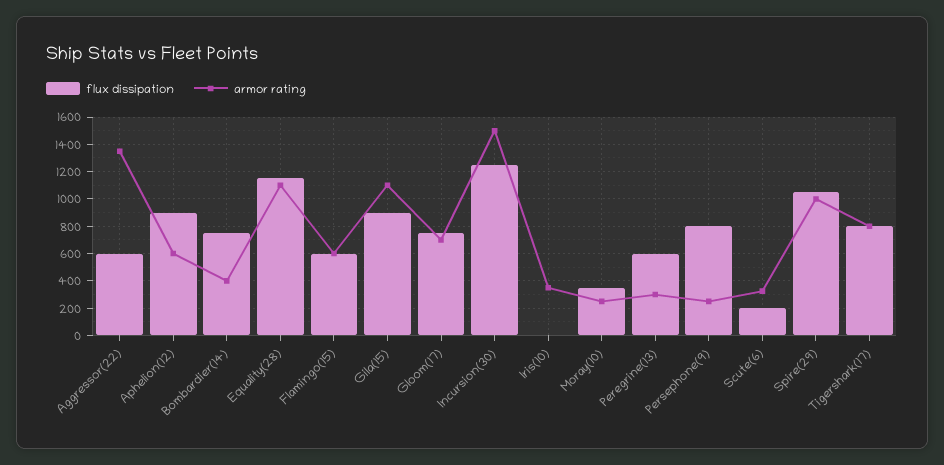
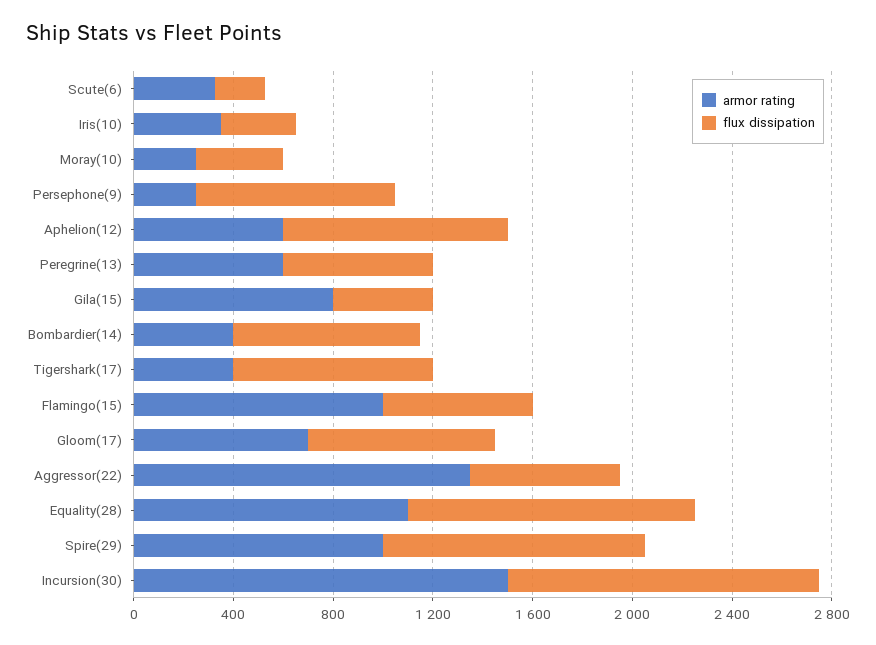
armor rating, Flamingo(15): 600 -> 1000
flux dissipation, Gila(15): 900 -> 400
armor rating, Gila(15): 1100 -> 800
flux dissipation, Iris(10): 0 -> 300
armor rating, Peregrine(13): 300 -> 600
armor rating, Tigershark(17): 800 -> 400

